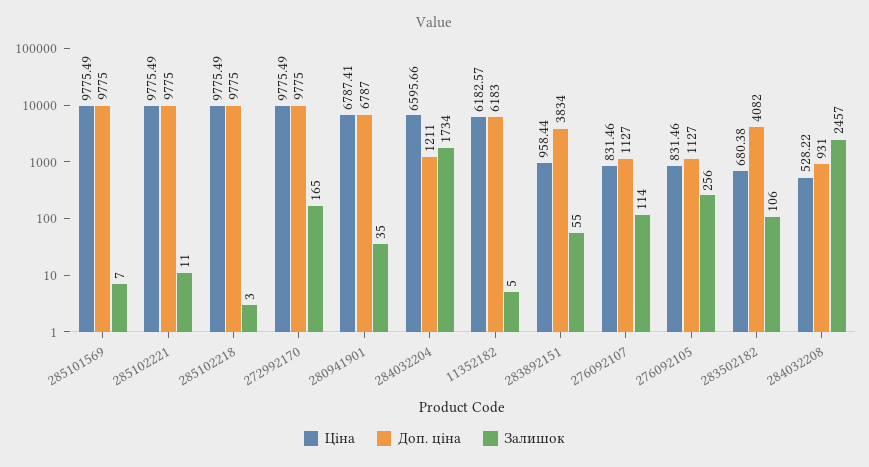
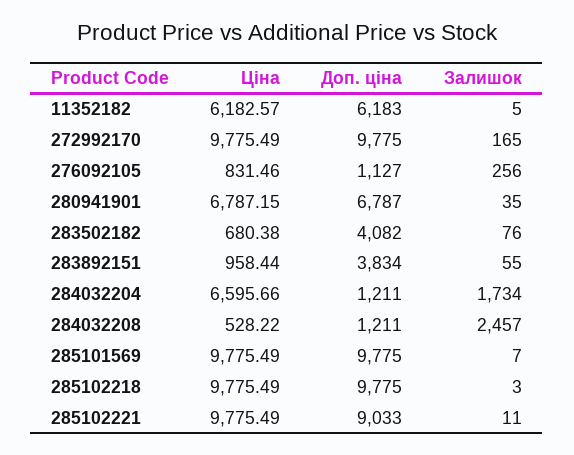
Доп. ціна, 285102221: 9775 -> 9033
Ціна, 280941901: 6787.41 -> 6787.15
Ціна, 276092107: 831.46 -> none
Доп. ціна, 276092107: 1127 -> none
Залишок, 276092107: 114 -> none
Залишок, 283502182: 106 -> 76
Доп. ціна, 284032208: 931 -> 1211

